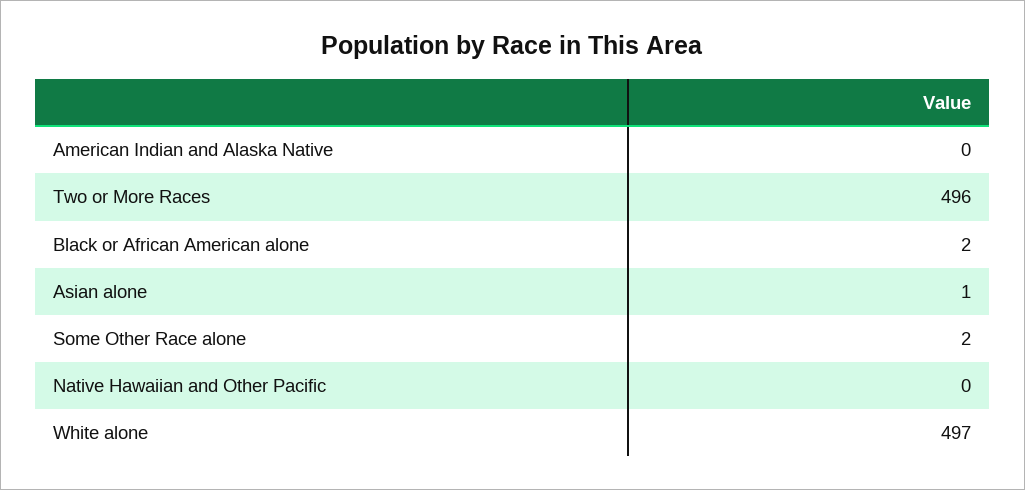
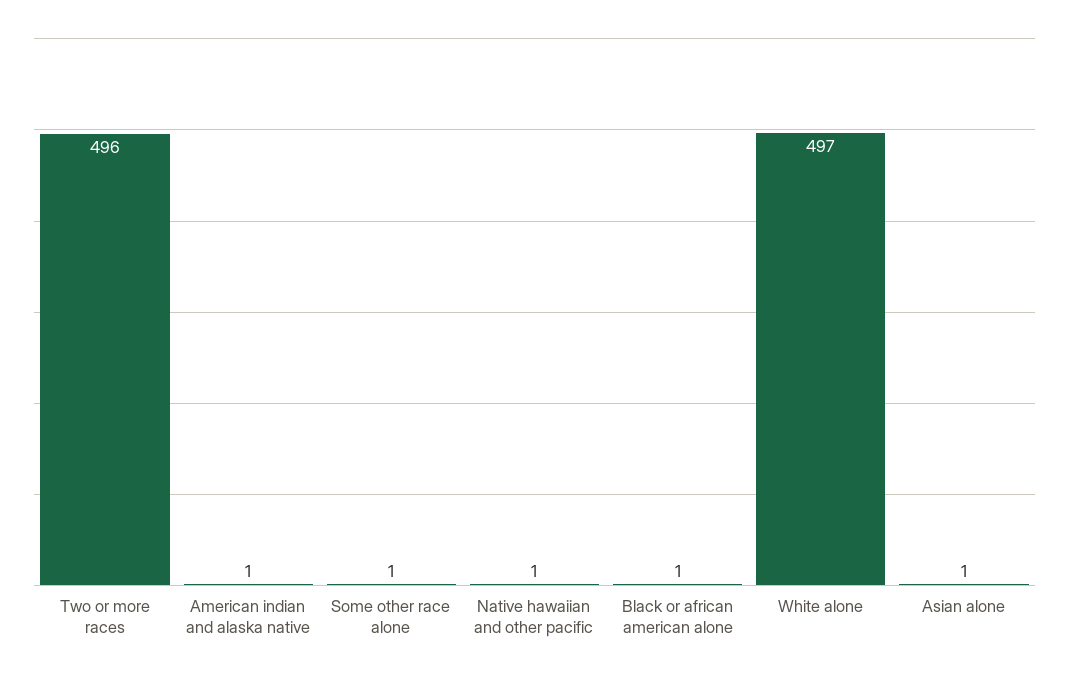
American Indian and Alaska Native: 0 -> 1
Black or African American alone: 2 -> 1
Some Other Race alone: 2 -> 1
Native Hawaiian and Other Pacific: 0 -> 1

